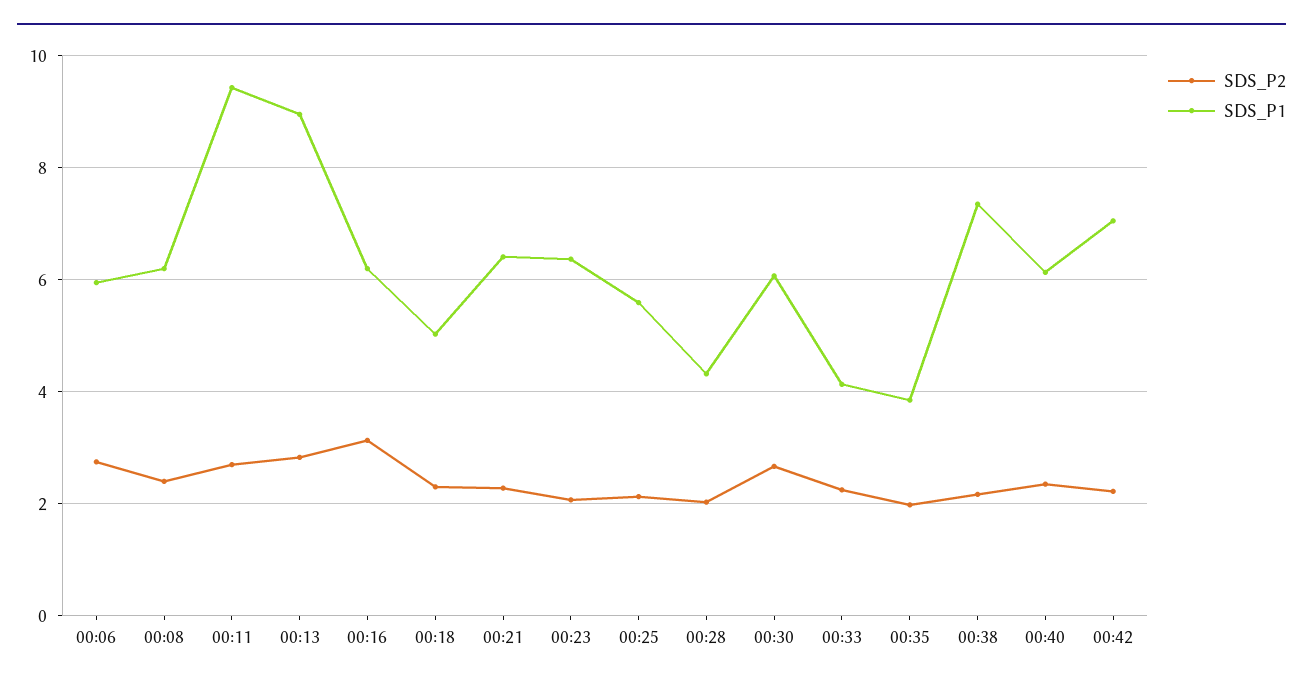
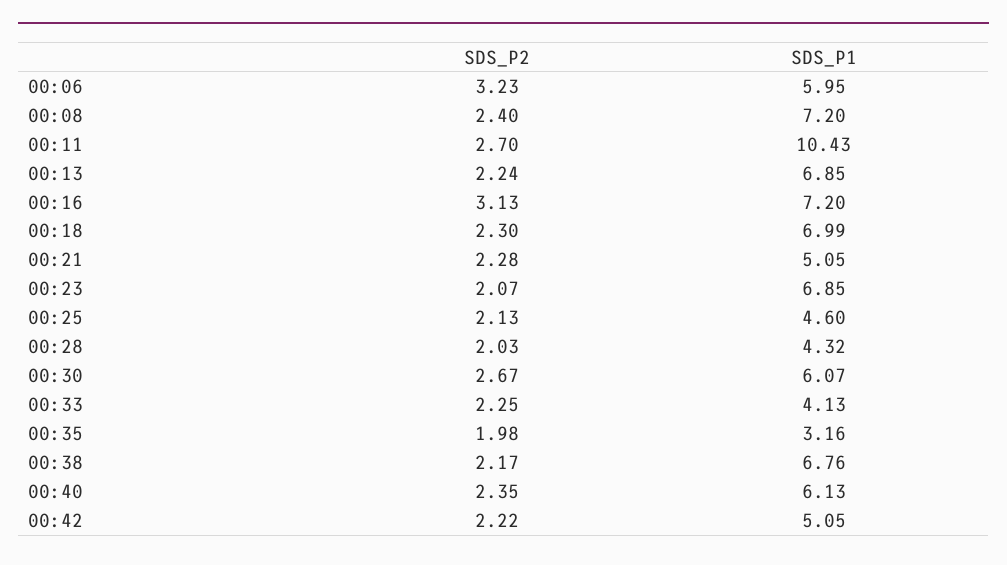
SDS_P2, 00:06: 2.8 -> 3.23
SDS_P1, 00:08: 6.2 -> 7.2
SDS_P1, 00:11: 9.4 -> 10.43
SDS_P2, 00:13: 2.8 -> 2.24
SDS_P1, 00:13: 9 -> 6.85
SDS_P1, 00:16: 6.2 -> 7.2
SDS_P1, 00:18: 5 -> 6.99
SDS_P1, 00:21: 6.4 -> 5.05
SDS_P1, 00:23: 6.4 -> 6.85
SDS_P1, 00:25: 5.6 -> 4.6
SDS_P1, 00:35: 3.8 -> 3.16
SDS_P1, 00:38: 7.4 -> 6.76
SDS_P1, 00:42: 7 -> 5.05

